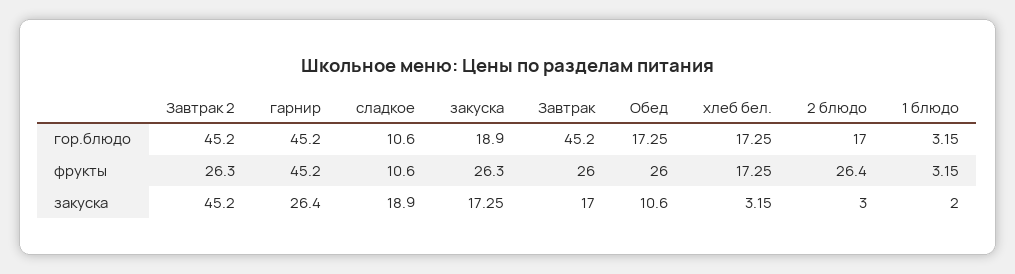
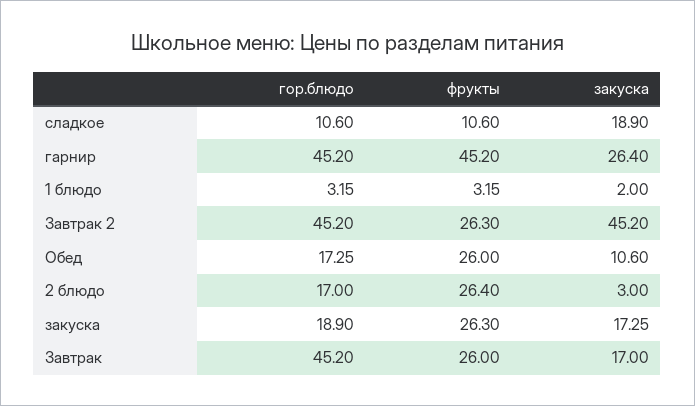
хлеб бел., гор.блюдо: 17.25 -> none
хлеб бел., фрукты: 17.25 -> none
хлеб бел., закуска: 3.15 -> none

